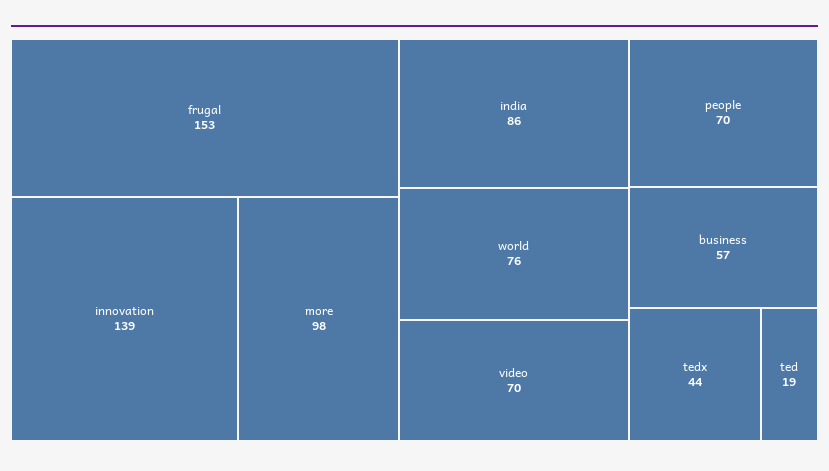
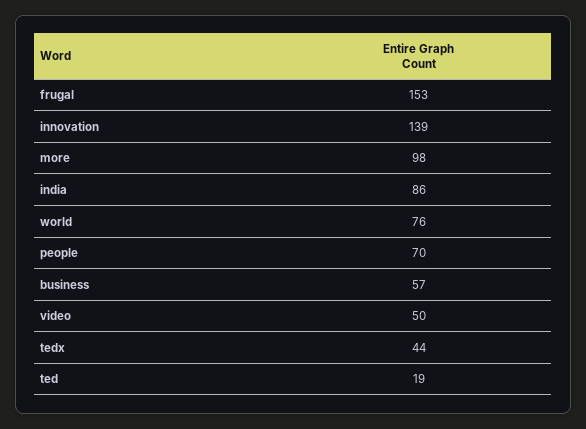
video: 70 -> 50

